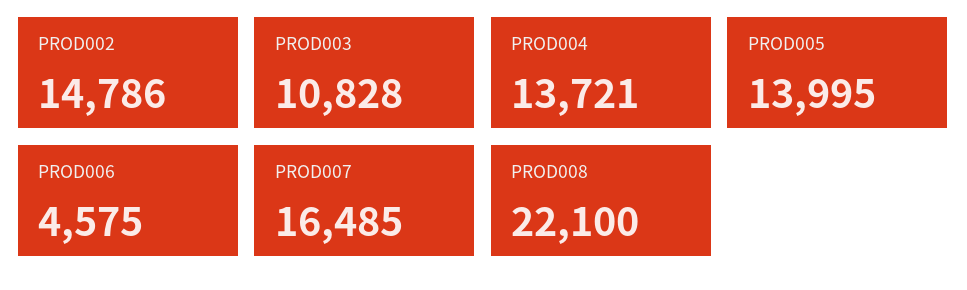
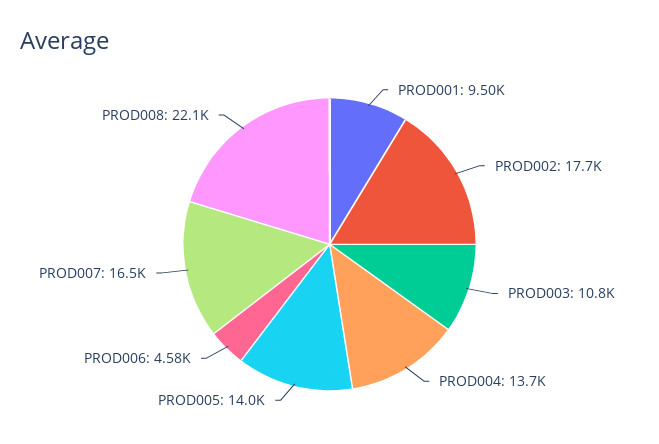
PROD002: 14786 -> 17700
PROD001: none -> 9500

